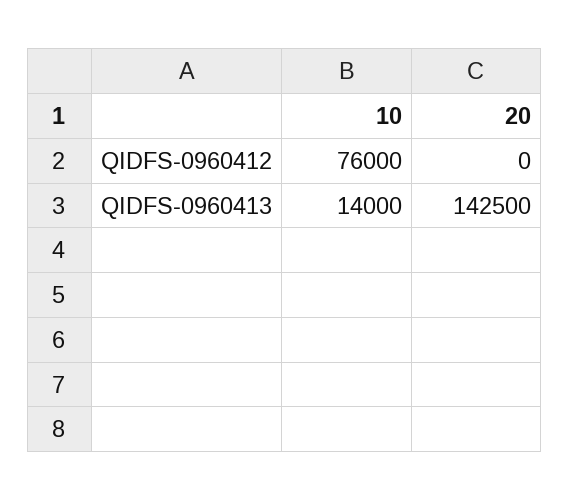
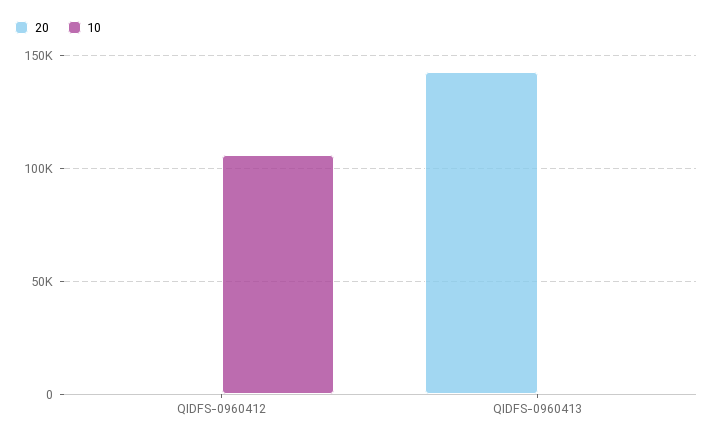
10, QIDFS-0960412: 76000 -> 105000
10, QIDFS-0960413: 14000 -> 0

